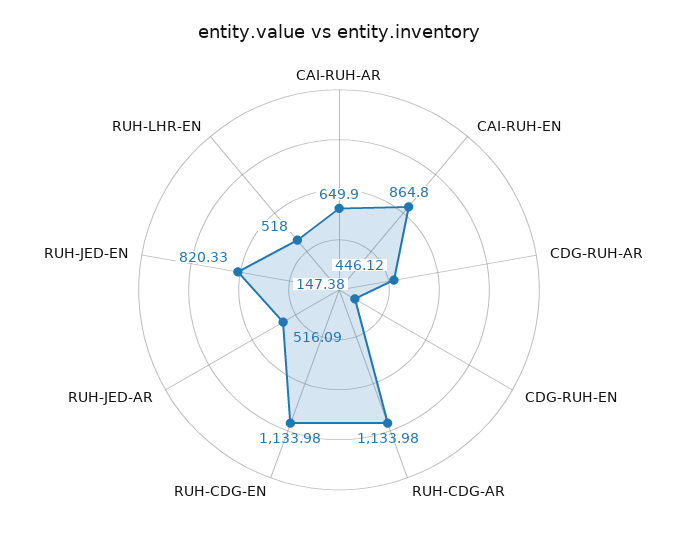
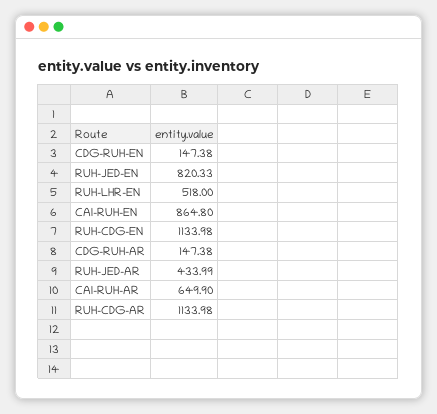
CDG-RUH-AR: 446.12 -> 147.38
RUH-JED-AR: 516.09 -> 433.99

